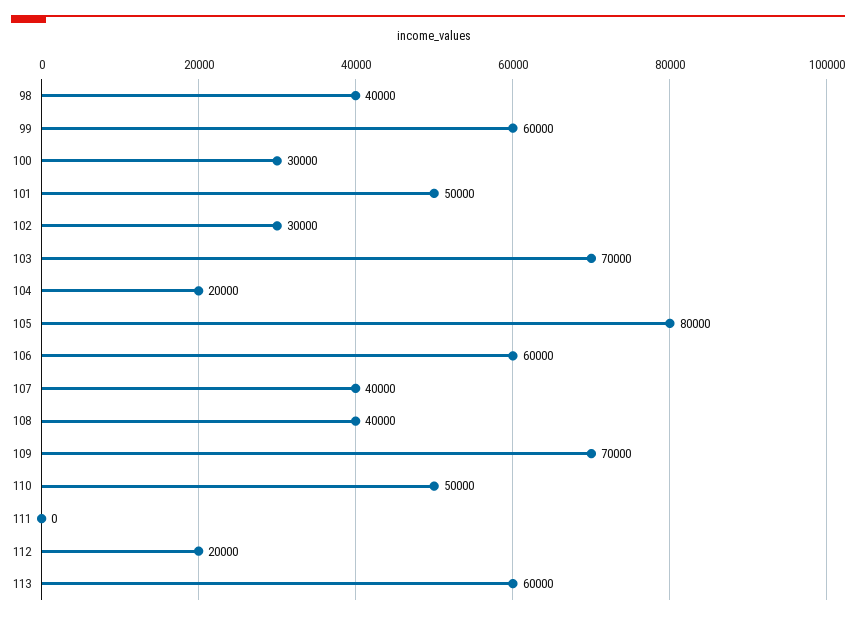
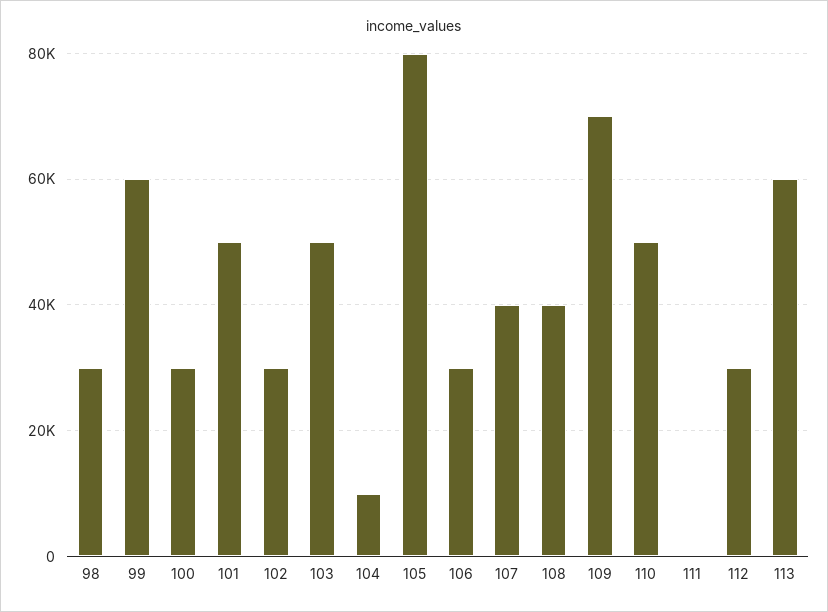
98: 40000 -> 30000
103: 70000 -> 50000
104: 20000 -> 10000
106: 60000 -> 30000
112: 20000 -> 30000

